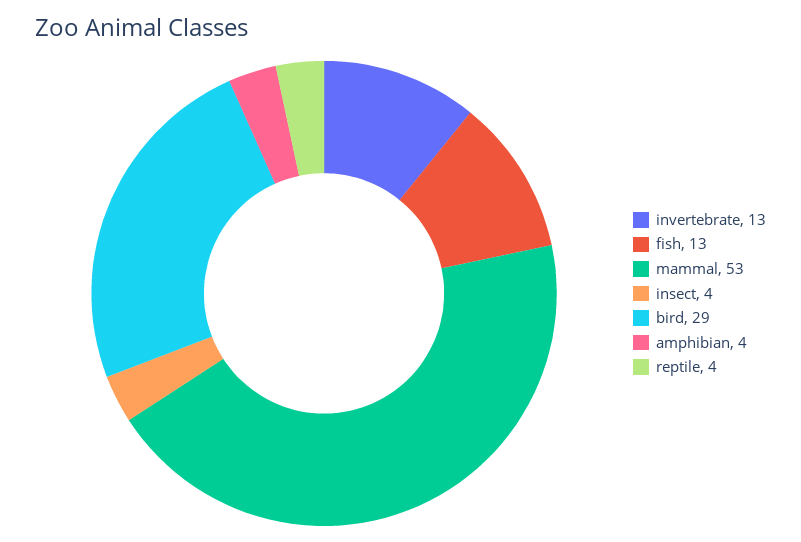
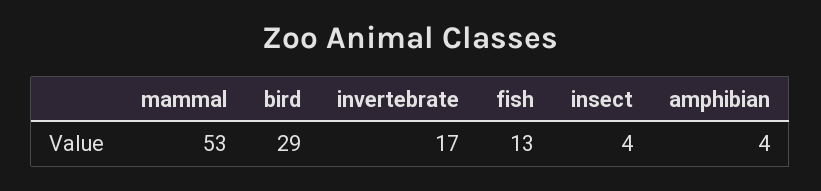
invertebrate: 13 -> 17
reptile: 4 -> none

